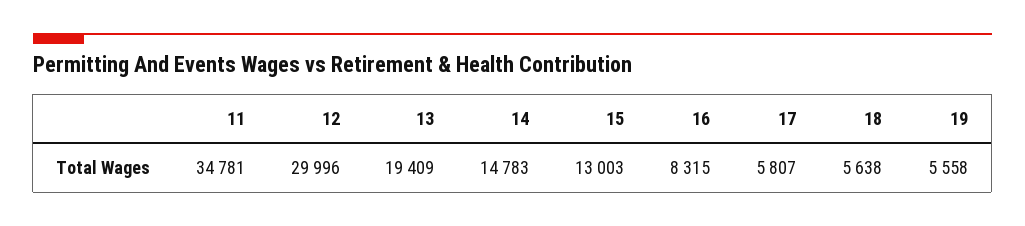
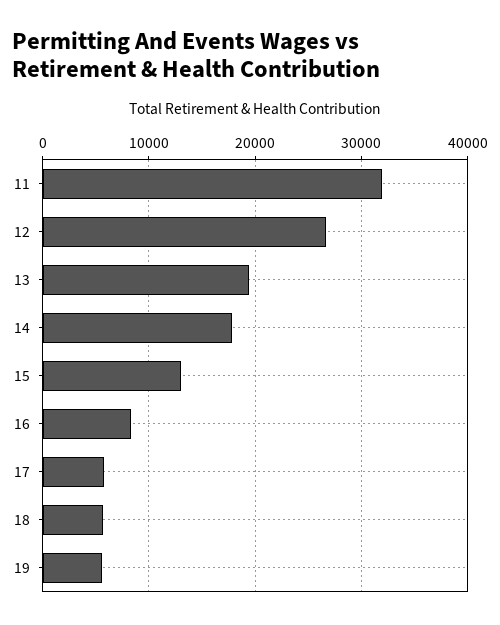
11: 34781 -> 32000
12: 29996 -> 27000
14: 14783 -> 18000

